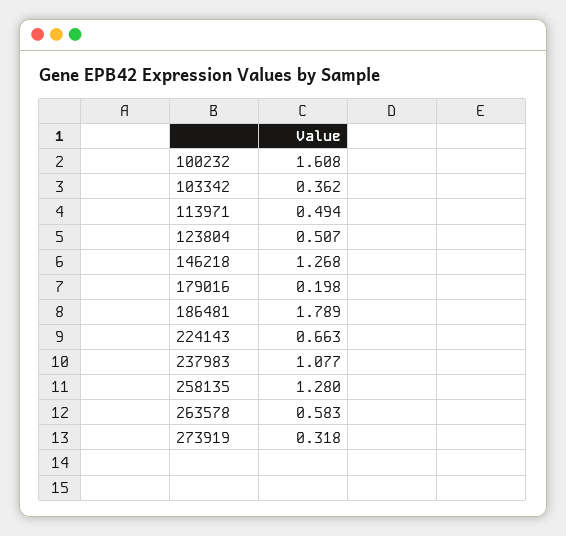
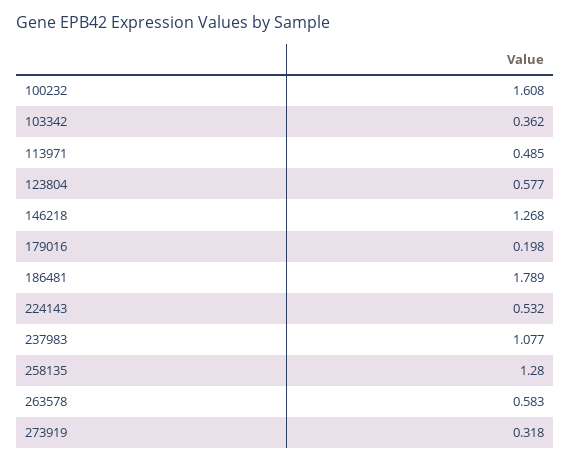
113971: 0.494 -> 0.485
123804: 0.507 -> 0.577
224143: 0.663 -> 0.532

